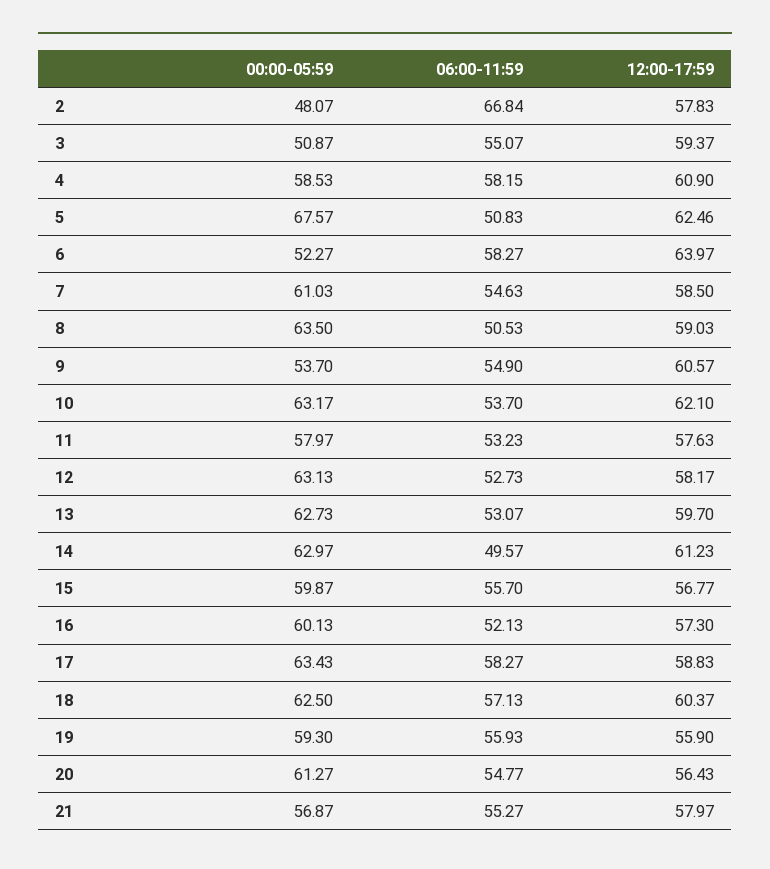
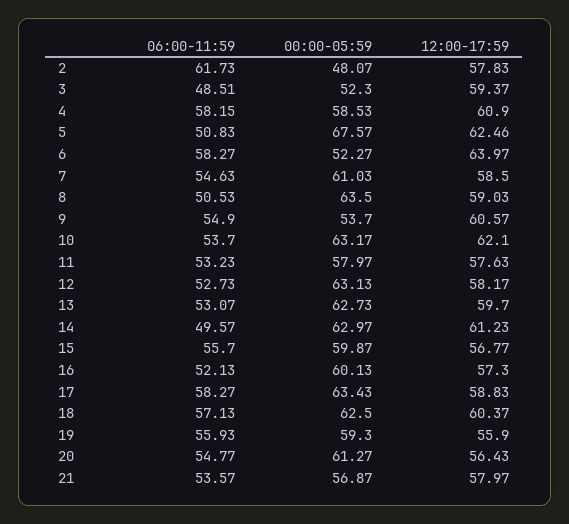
06:00-11:59, 2: 66.84 -> 61.73
00:00-05:59, 3: 50.87 -> 52.3
06:00-11:59, 3: 55.07 -> 48.51
06:00-11:59, 21: 55.27 -> 53.57

